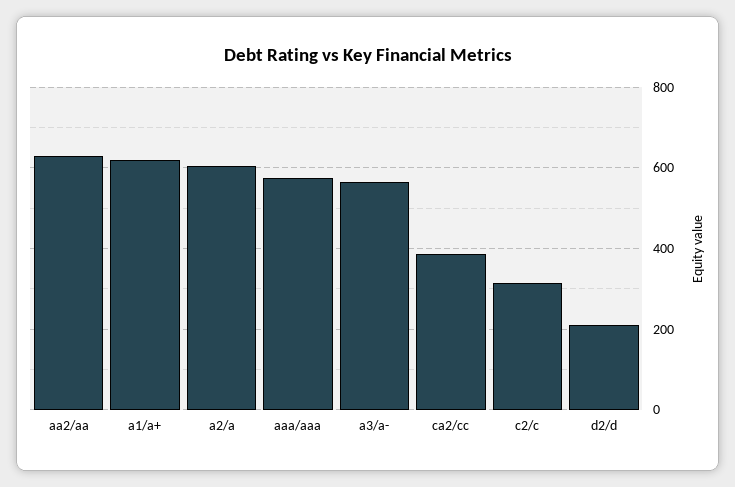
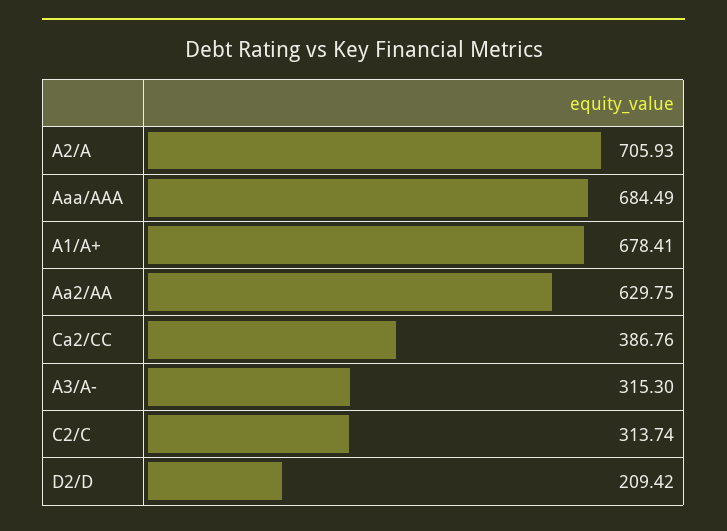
a1/a+: 620 -> 678.41
a2/a: 600 -> 705.93
aaa/aaa: 580 -> 684.49
a3/a-: 560 -> 315.3

